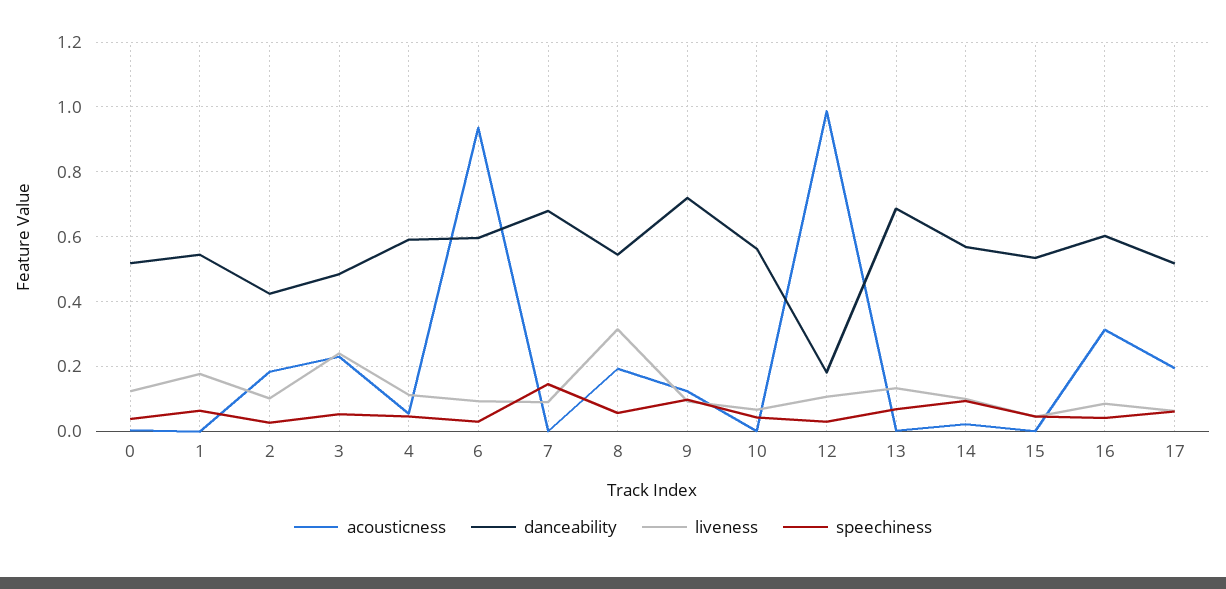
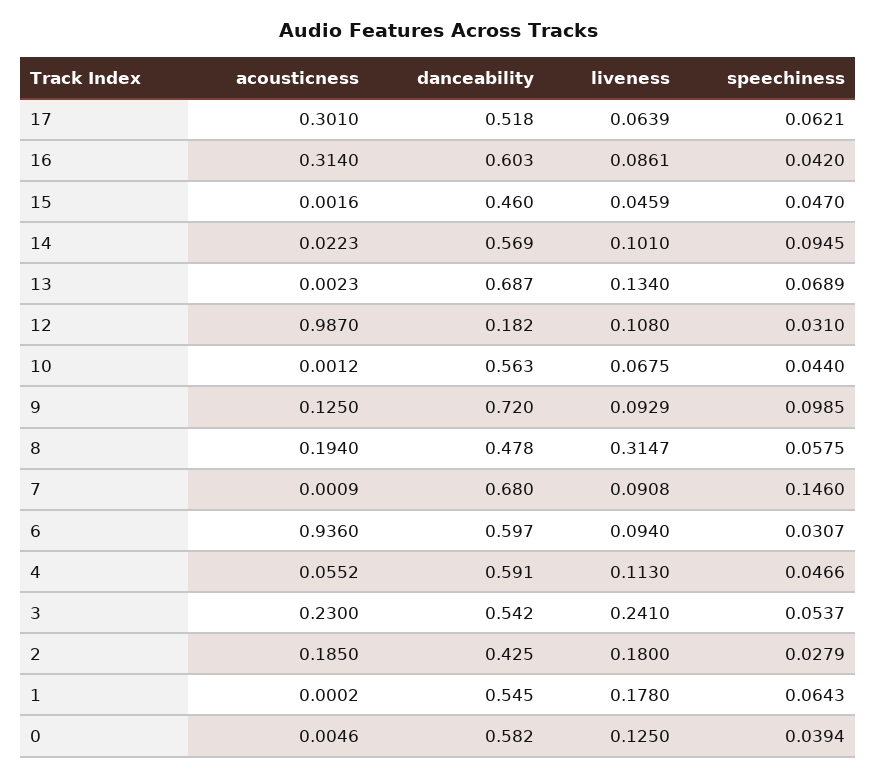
danceability, 0: 0.52 -> 0.582
liveness, 2: 0.1 -> 0.18
danceability, 3: 0.48 -> 0.542
danceability, 8: 0.54 -> 0.478
danceability, 15: 0.54 -> 0.46
acousticness, 17: 0.2 -> 0.301

